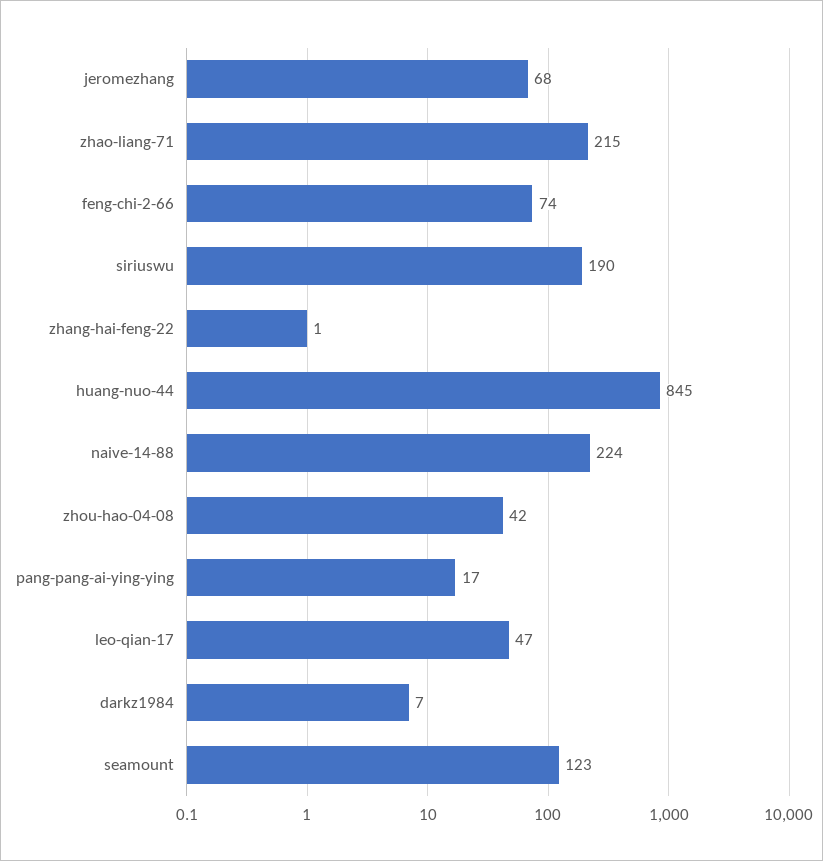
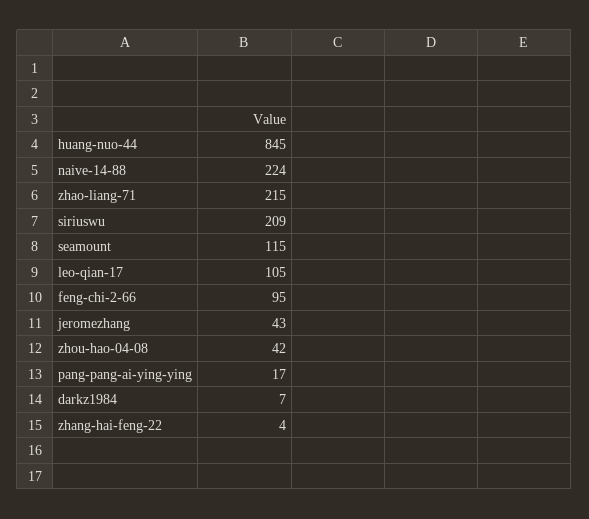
jeromezhang: 68 -> 43
feng-chi-2-66: 74 -> 95
siriuswu: 190 -> 209
zhang-hai-feng-22: 1 -> 4
leo-qian-17: 47 -> 105
seamount: 123 -> 115

